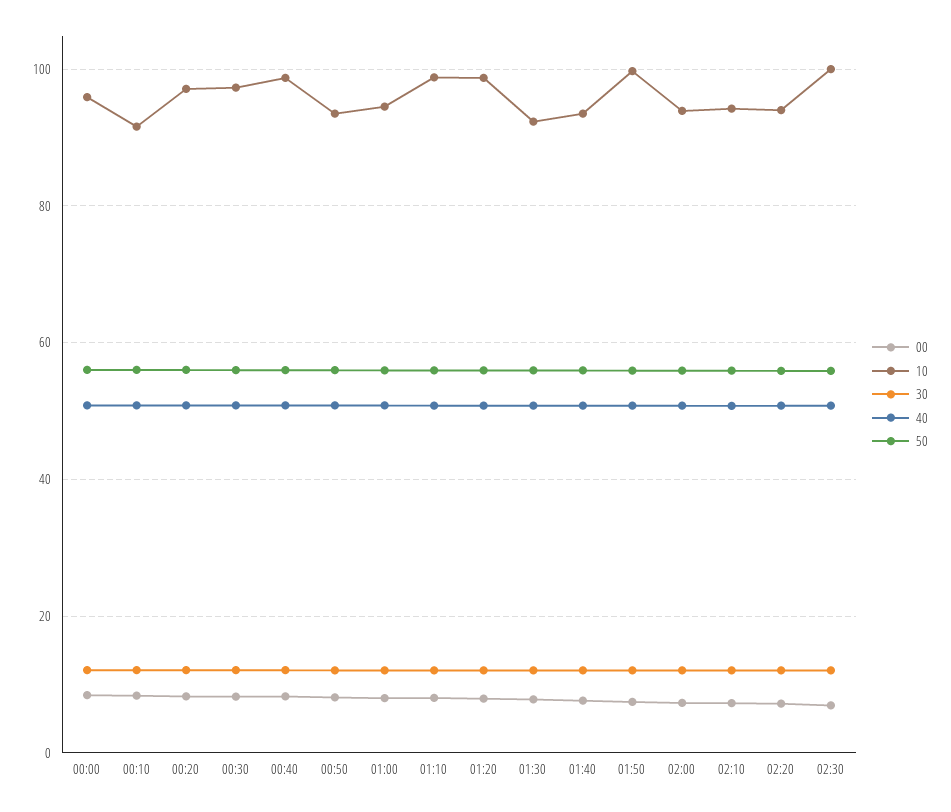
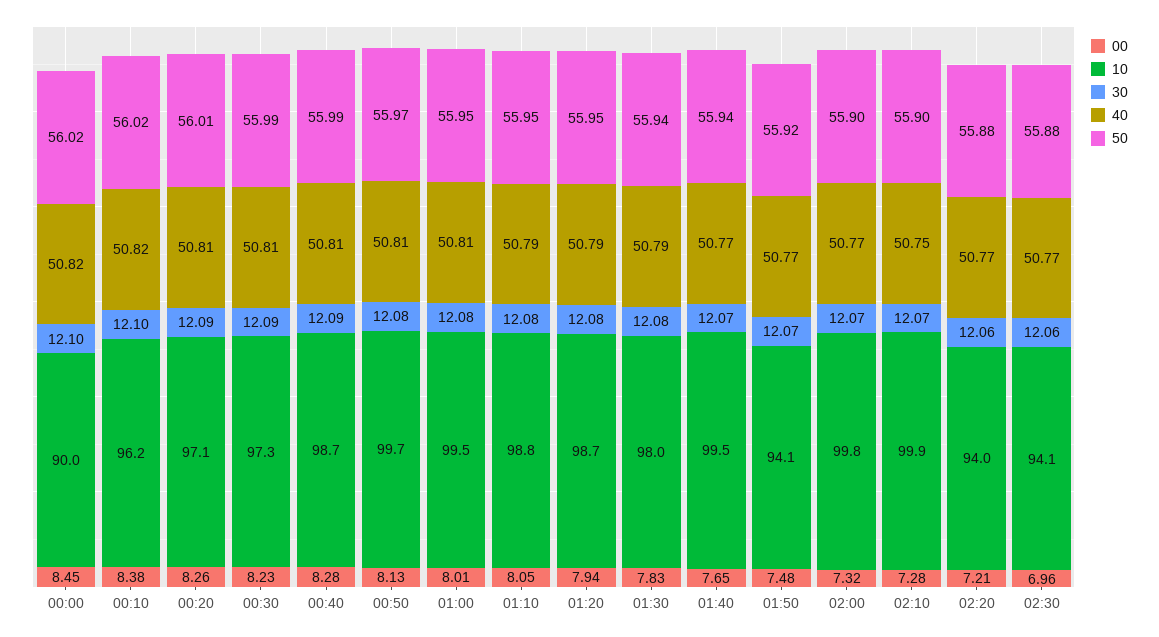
10, 00:00: 96 -> 90
10, 00:10: 92 -> 96.2
10, 00:50: 94 -> 99.7
10, 01:00: 94 -> 99.5
10, 01:30: 92 -> 98
10, 01:40: 94 -> 99.5
10, 01:50: 100 -> 94.1
10, 02:00: 94 -> 99.8
10, 02:10: 94 -> 99.9
10, 02:30: 100 -> 94.1

